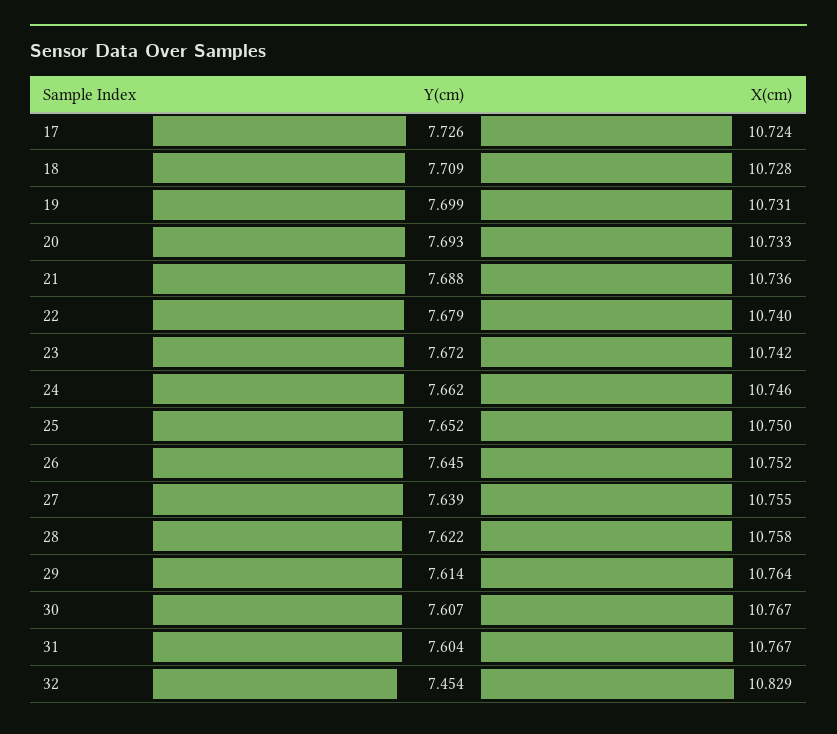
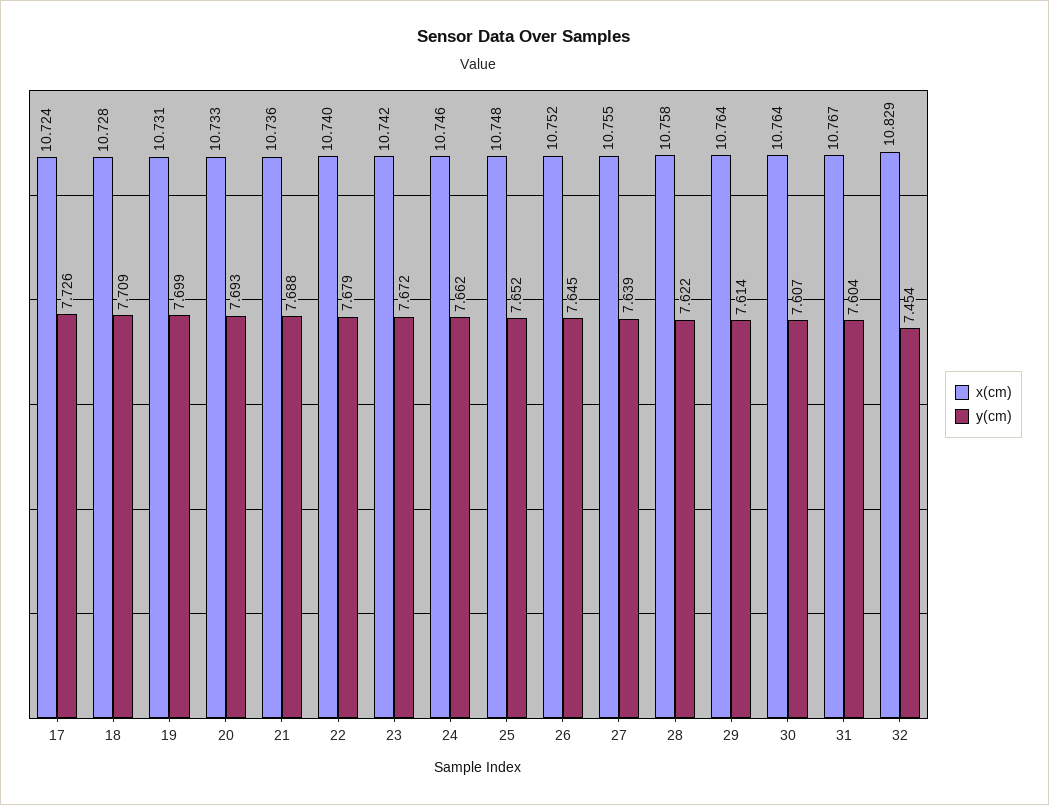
X(cm), 25: 10.75 -> 10.748
X(cm), 30: 10.767 -> 10.764

